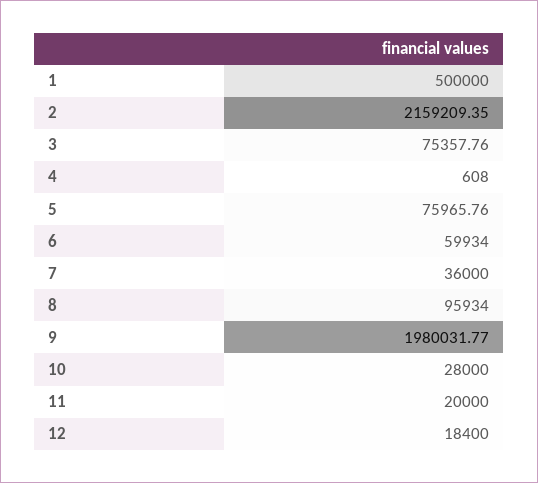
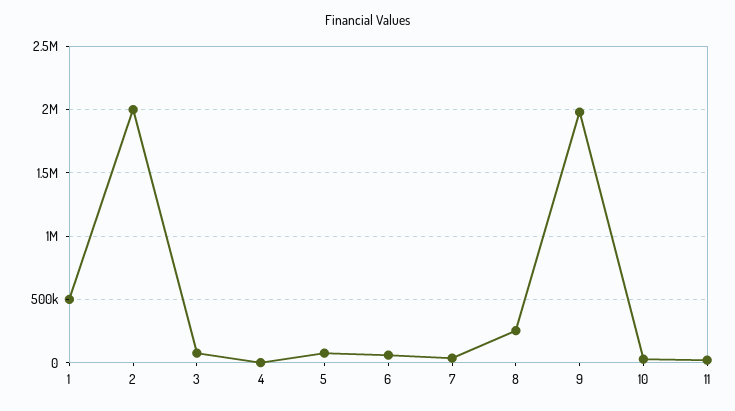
2: 2159209.35 -> 2000000
8: 95934 -> 250000
12: 18400 -> none

